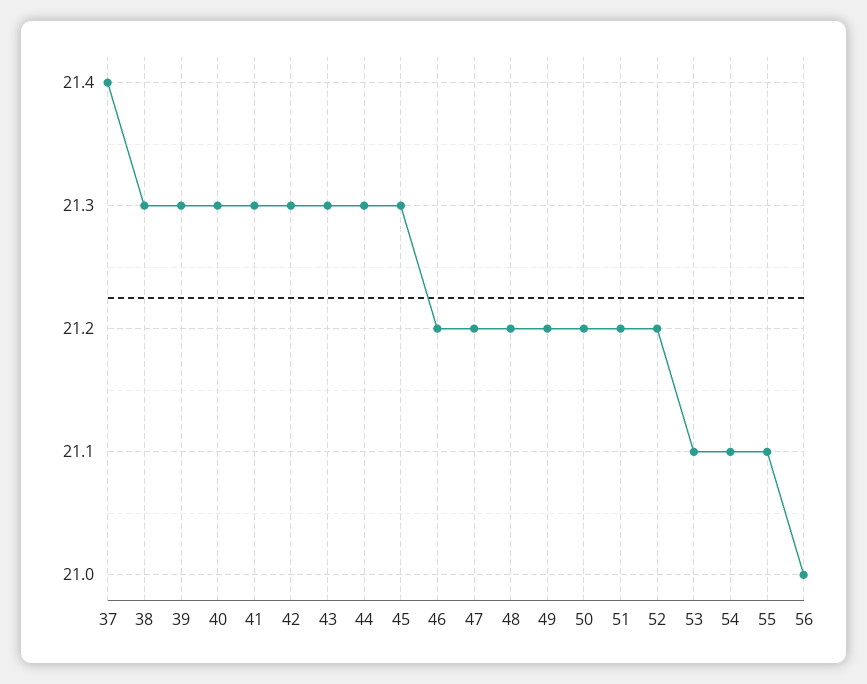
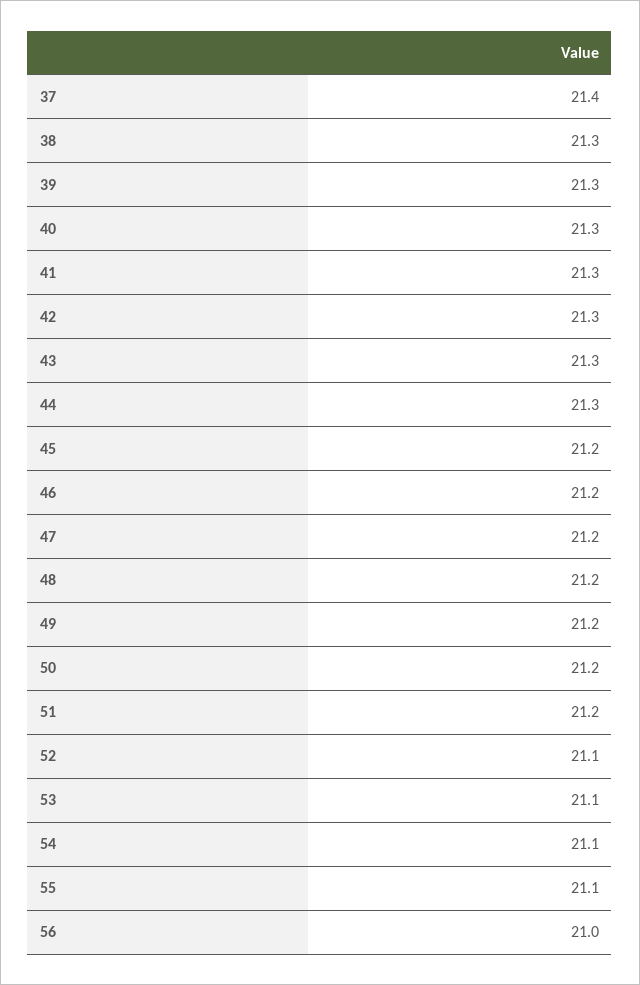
45: 21.3 -> 21.2
52: 21.2 -> 21.1

